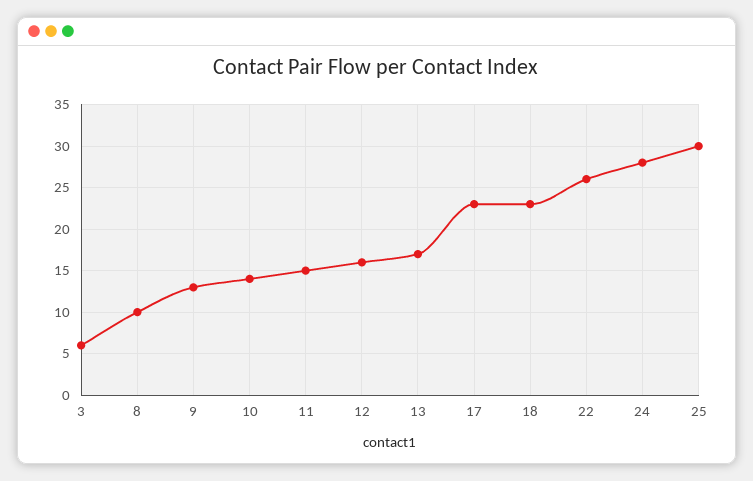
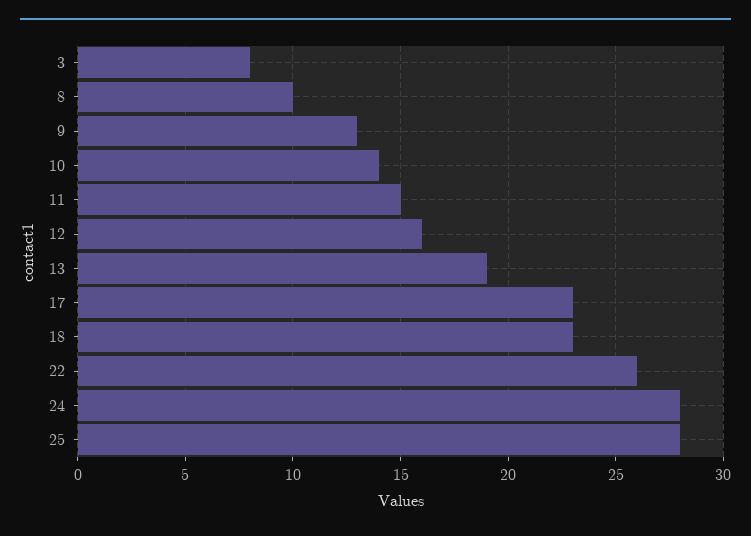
3: 6 -> 8
13: 17 -> 19
25: 30 -> 28

